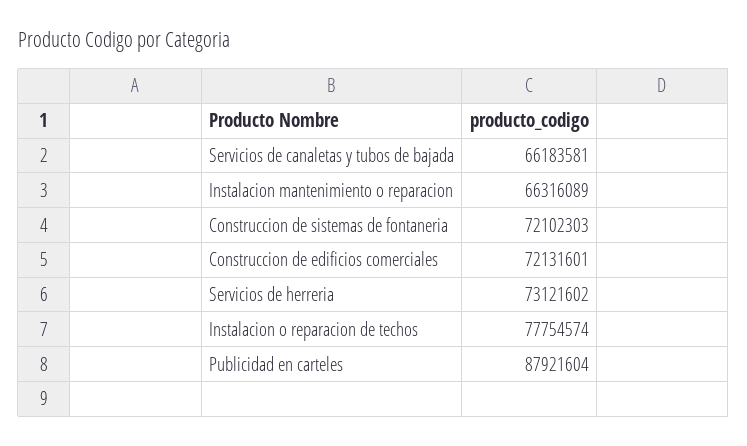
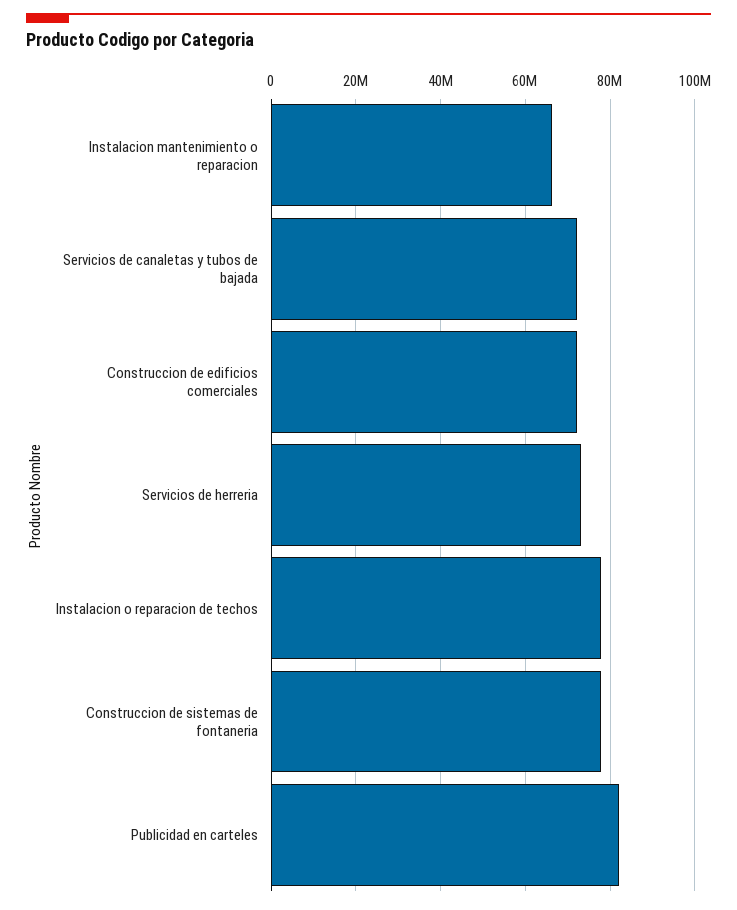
Servicios de canaletas y tubos de bajada: 66183581 -> 72000000
Construccion de sistemas de fontaneria: 72102303 -> 78000000
Publicidad en carteles: 87921604 -> 82000000

